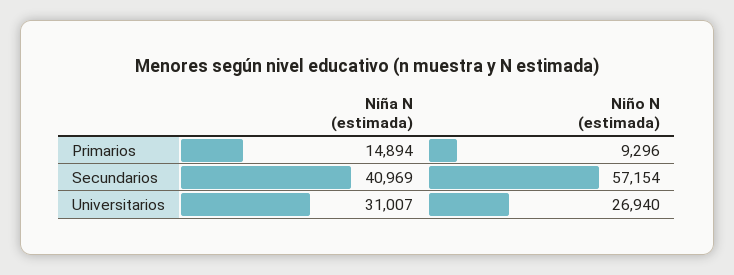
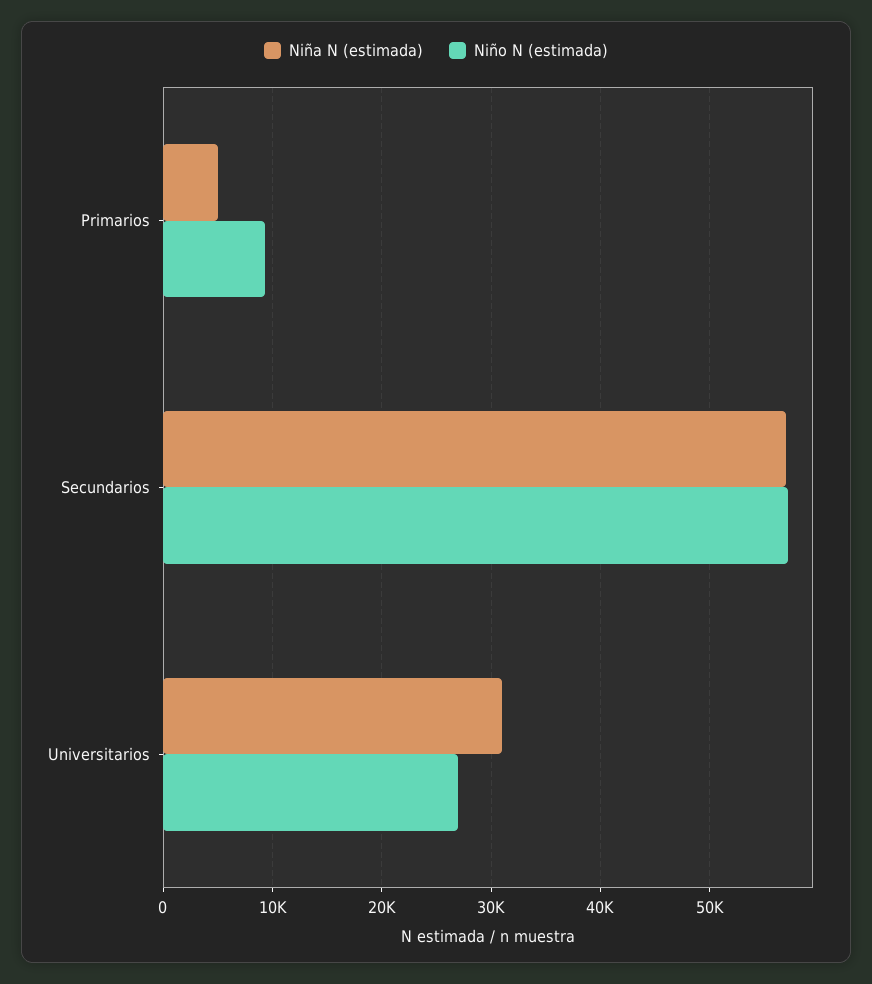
Niña N (estimada), Primarios: 14894 -> 5000
Niña N (estimada), Secundarios: 40969 -> 57000

